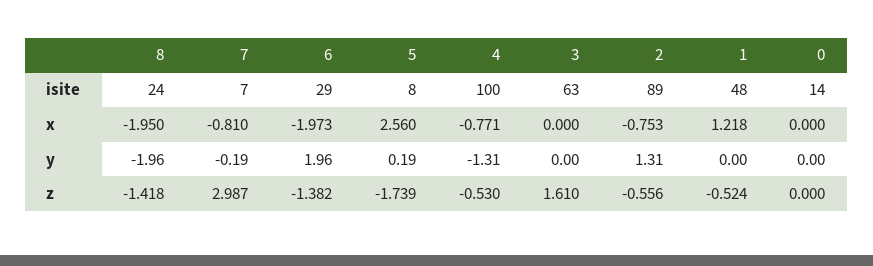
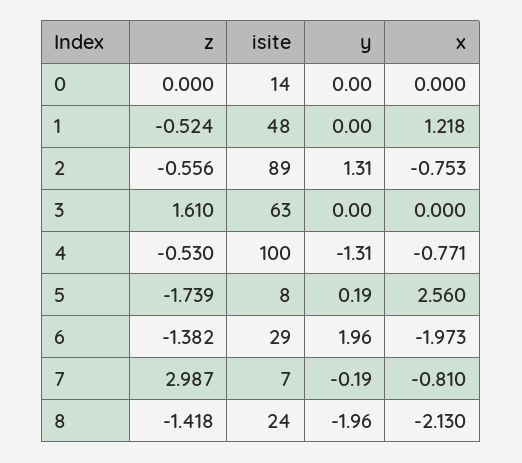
8, x: -1.95 -> -2.13

